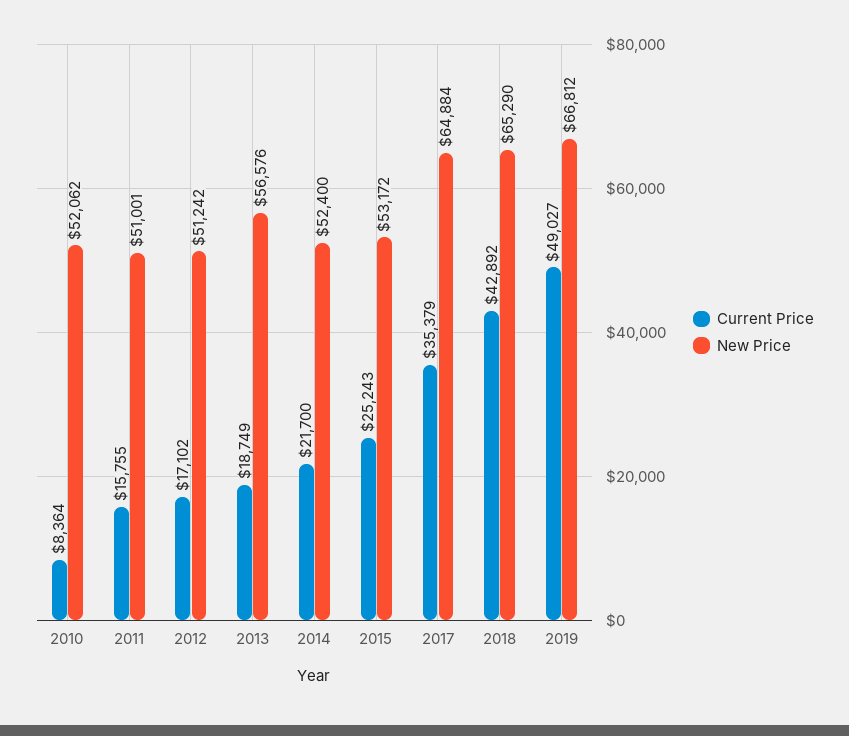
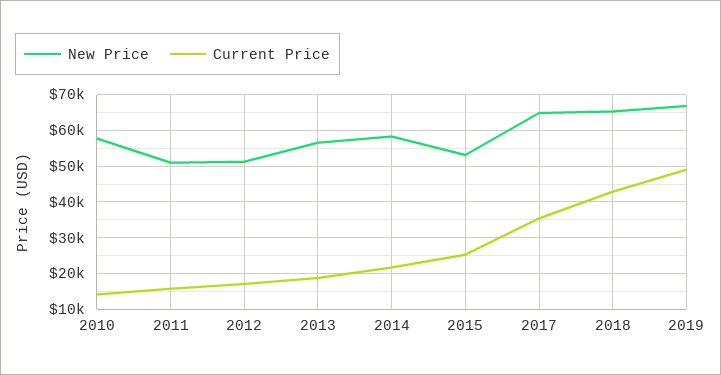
Current Price, 2010: 8364 -> 14000
New Price, 2010: 52062 -> 58000
New Price, 2014: 52400 -> 58000

